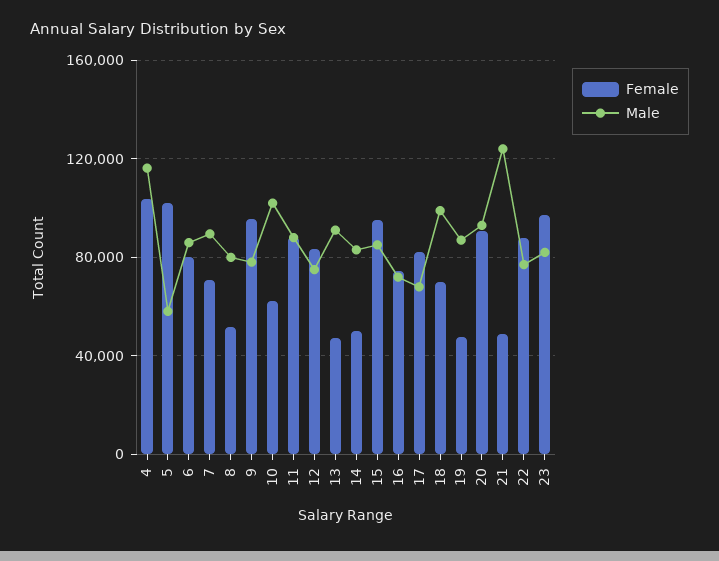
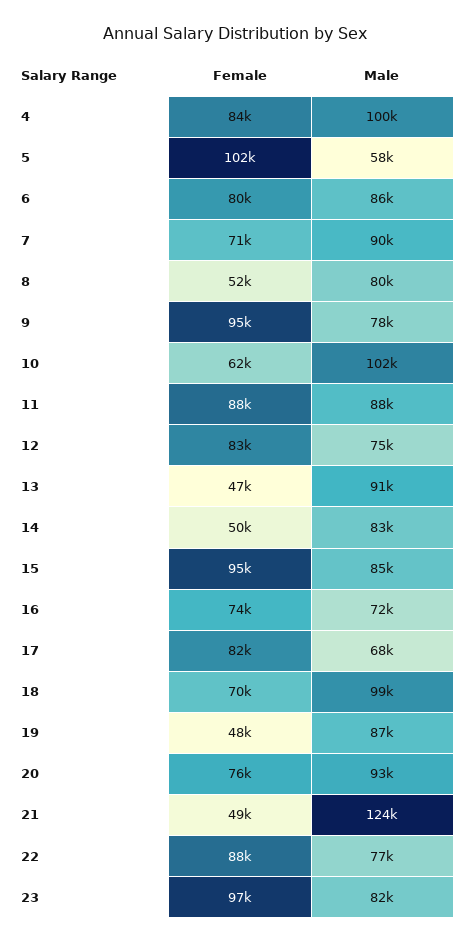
Female, 4: 105000 -> 84000
Male, 4: 115000 -> 100000
Female, 20: 90000 -> 76000

